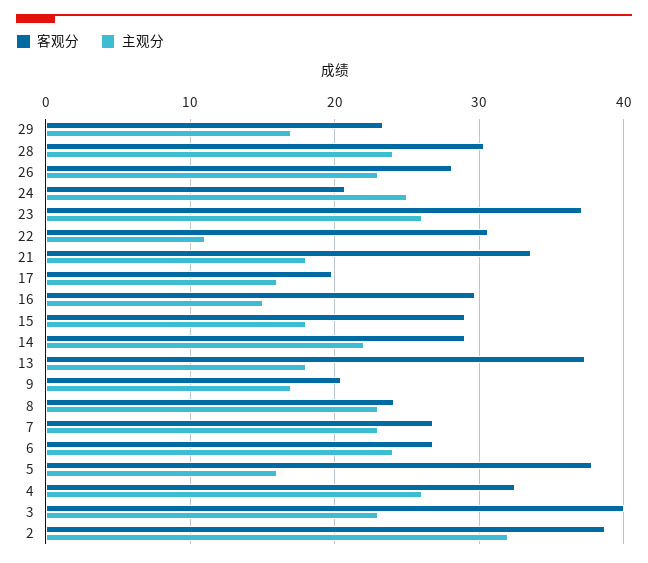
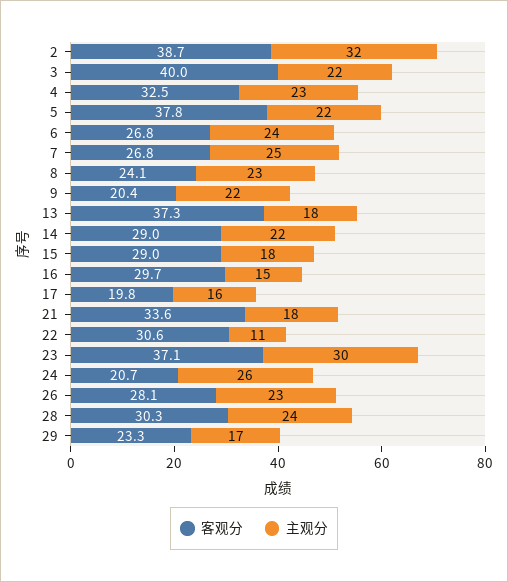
主观分, 24: 25 -> 26
主观分, 23: 26 -> 30
主观分, 9: 17 -> 22
主观分, 7: 23 -> 25
主观分, 5: 16 -> 22
主观分, 4: 26 -> 23
主观分, 3: 23 -> 22

